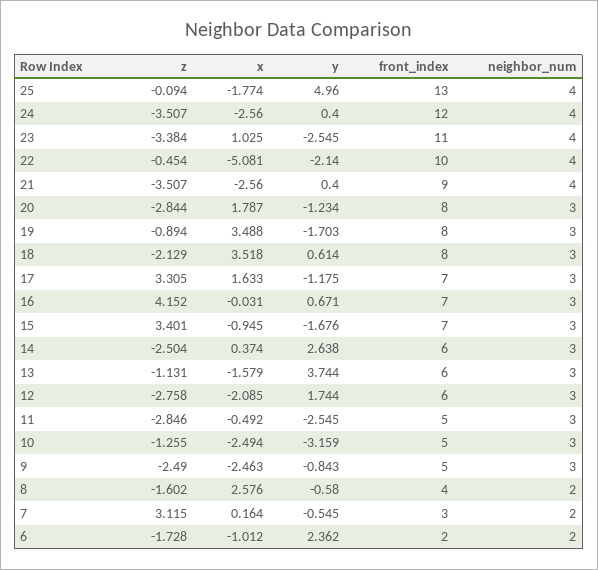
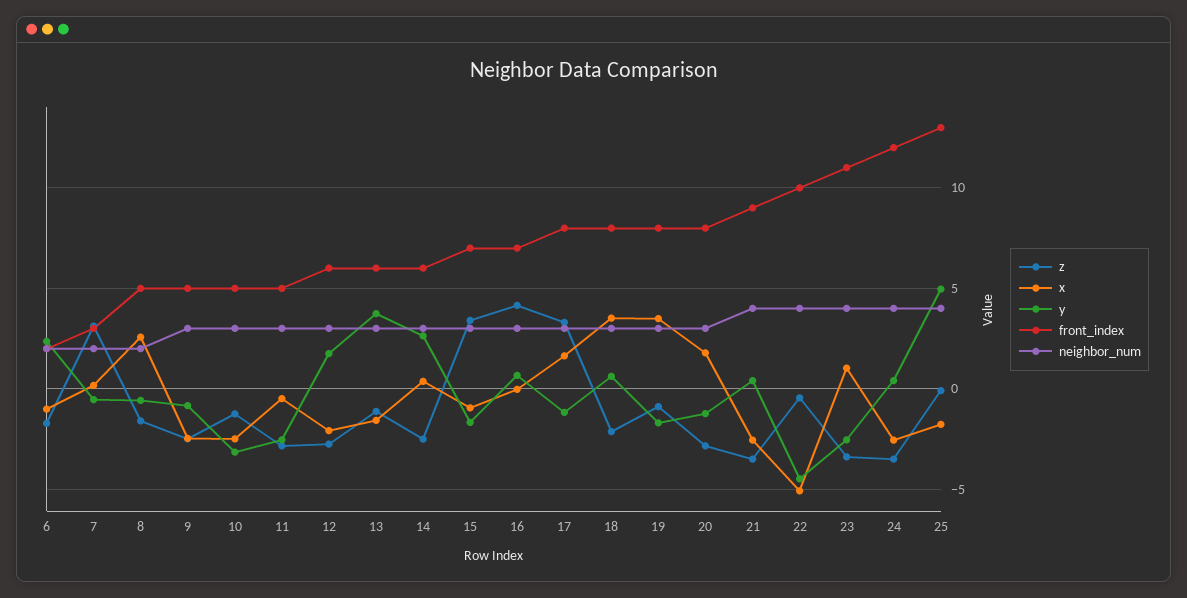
y, 22: -2.14 -> -4.5
front_index, 17: 7 -> 8
front_index, 8: 4 -> 5

